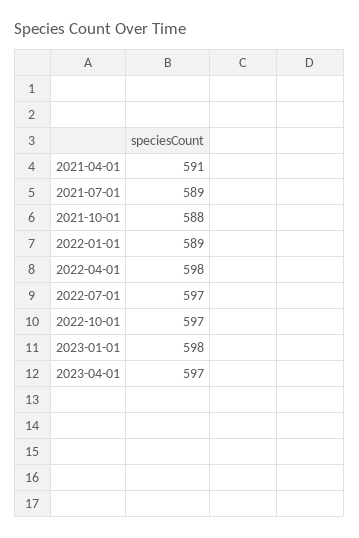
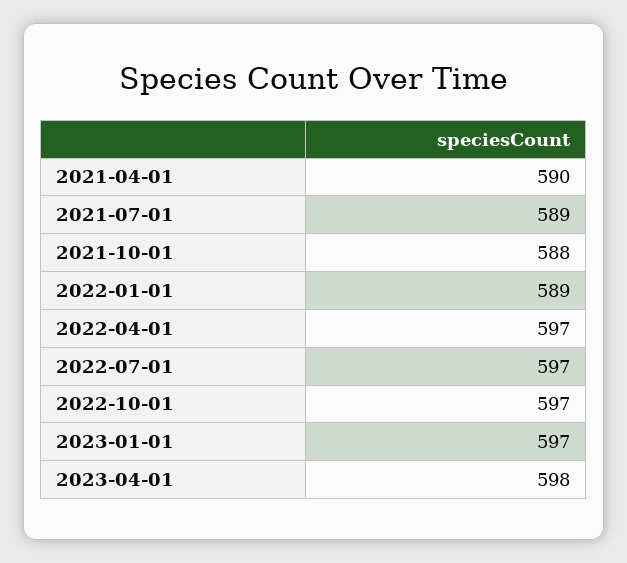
2021-04-01: 591 -> 590
2022-04-01: 598 -> 597
2023-01-01: 598 -> 597
2023-04-01: 597 -> 598

